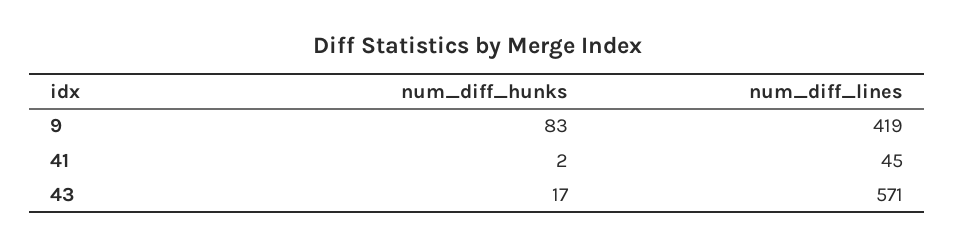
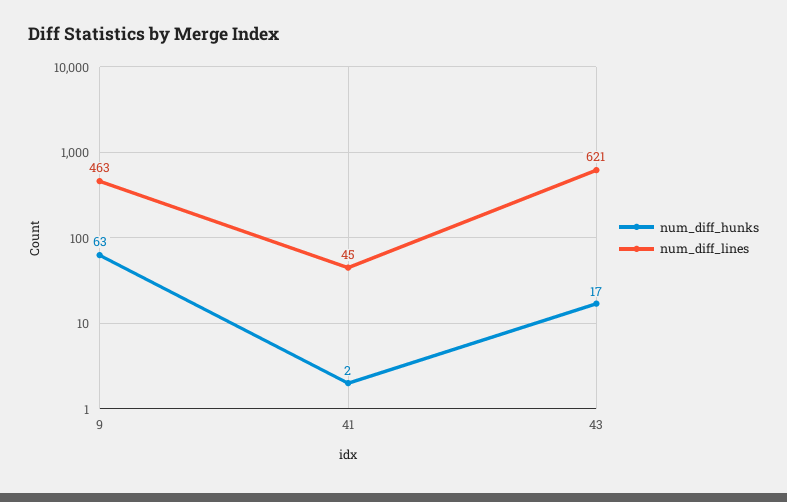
num_diff_hunks, 9: 83 -> 63
num_diff_lines, 9: 419 -> 463
num_diff_lines, 43: 571 -> 621

